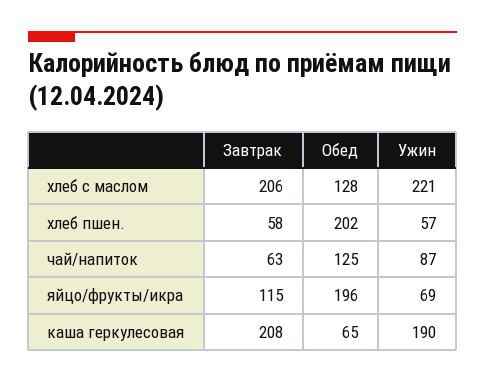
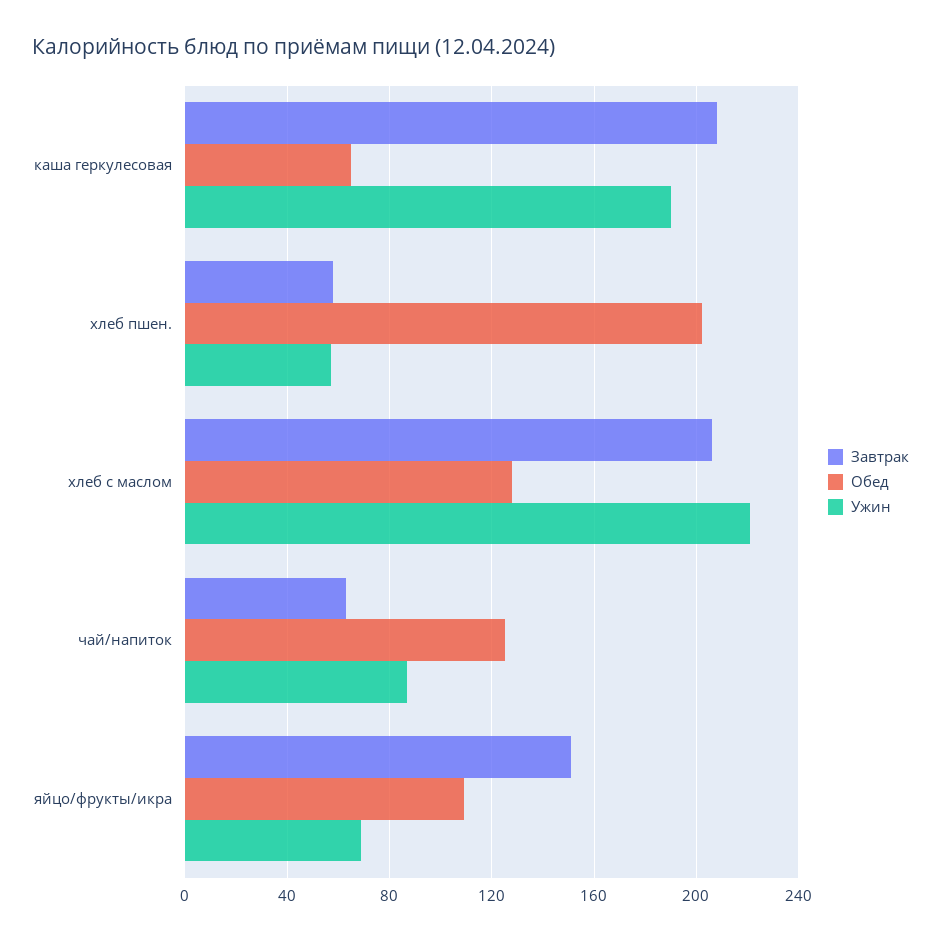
Завтрак, яйцо/фрукты/икра: 115 -> 150
Обед, яйцо/фрукты/икра: 196 -> 110

